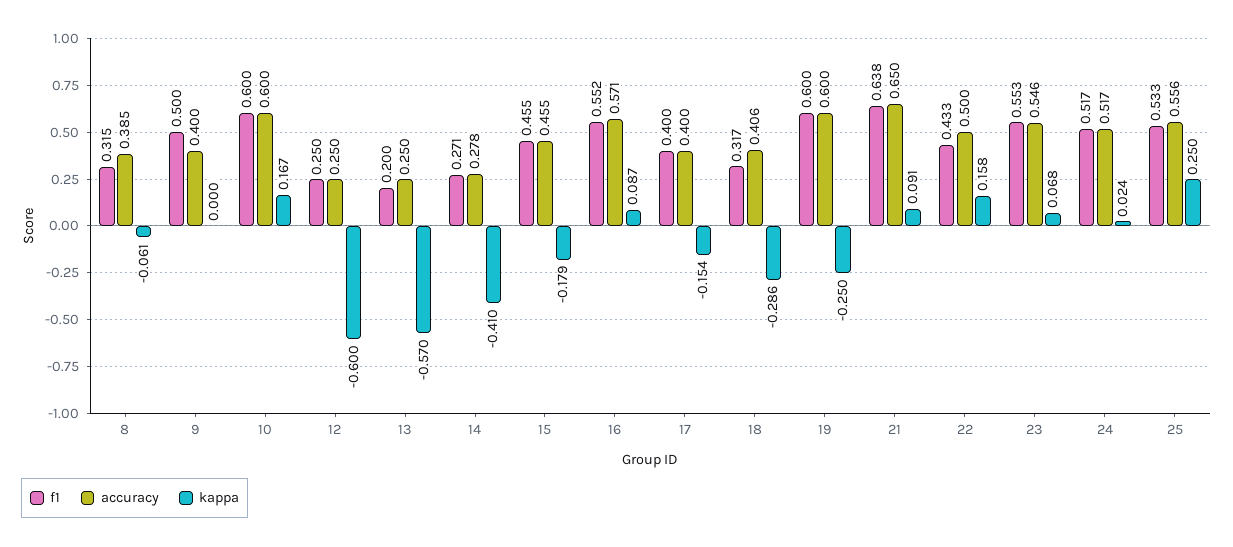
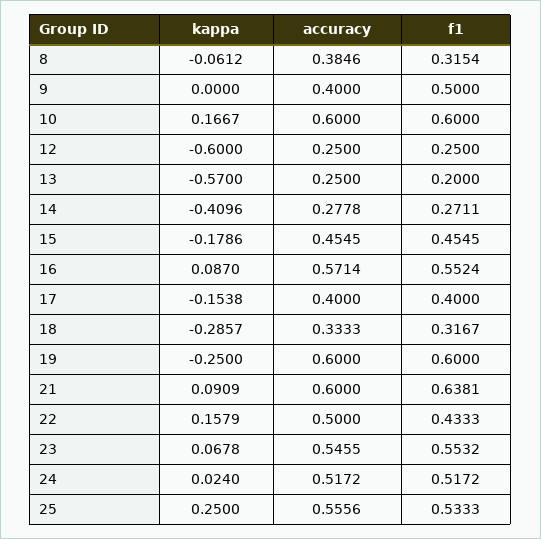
accuracy, 18: 0.406 -> 0.3333
accuracy, 21: 0.65 -> 0.6

